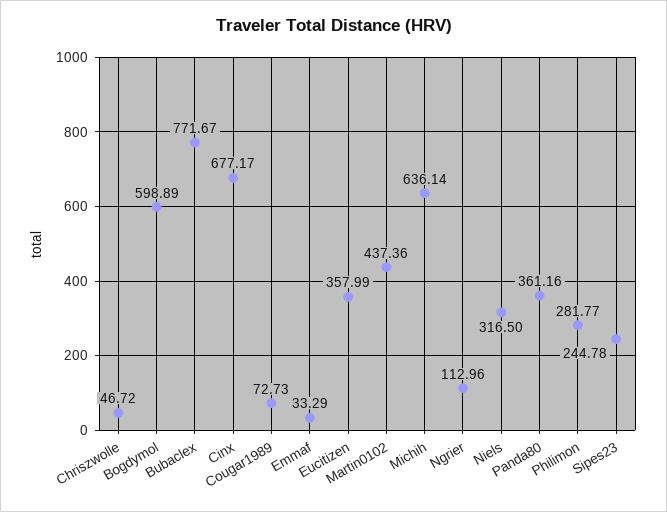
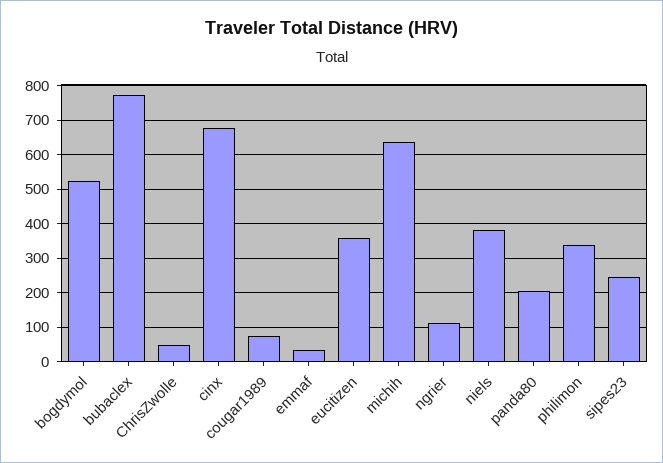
Bogdymol: 598.89 -> 520
Martin0102: 437.36 -> none
Niels: 316.5 -> 380
Panda80: 361.16 -> 200
Philimon: 281.77 -> 340

